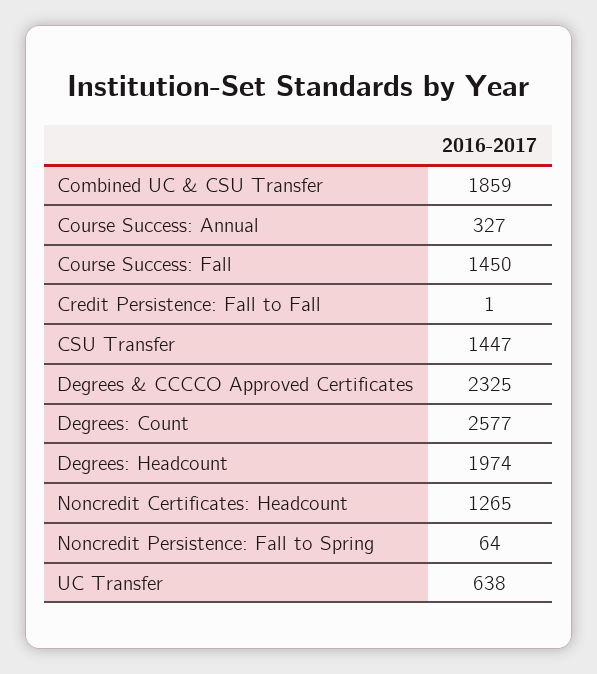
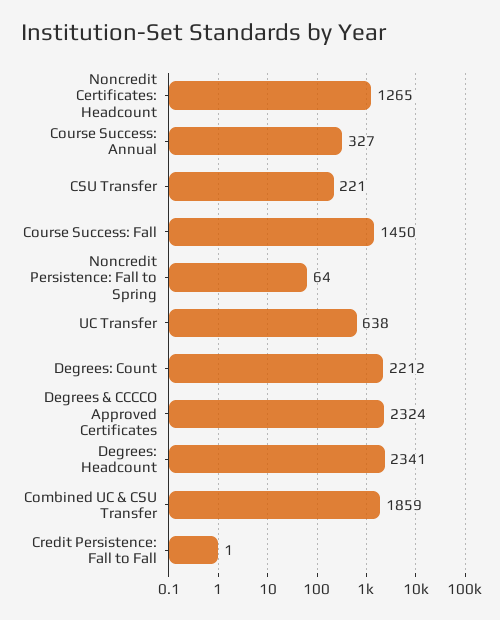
CSU Transfer: 1447 -> 221
Degrees & CCCCO Approved Certificates: 2325 -> 2324
Degrees: Count: 2577 -> 2212
Degrees: Headcount: 1974 -> 2341

